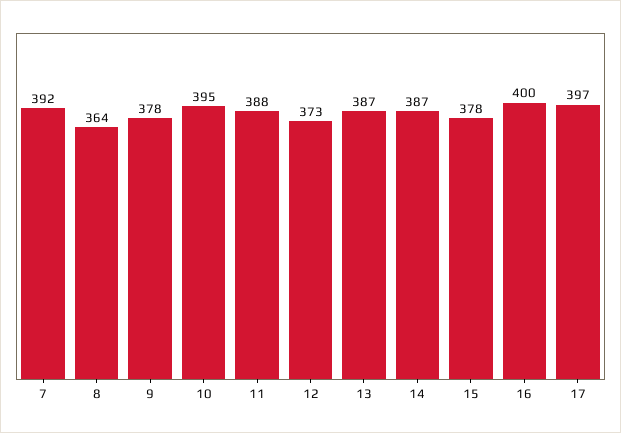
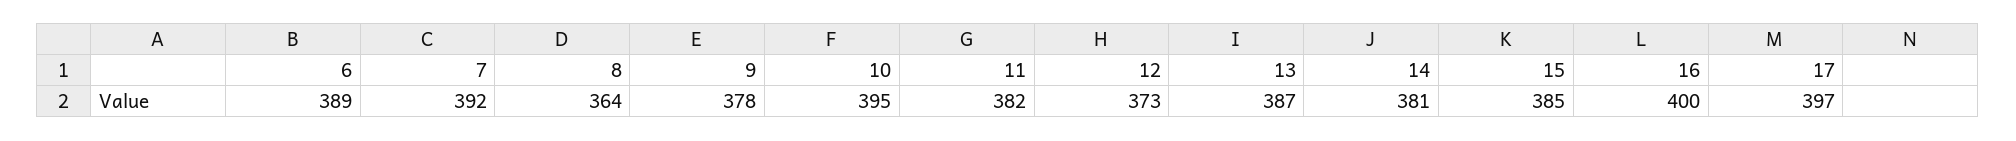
11: 388 -> 382
14: 387 -> 381
15: 378 -> 385
6: none -> 389

